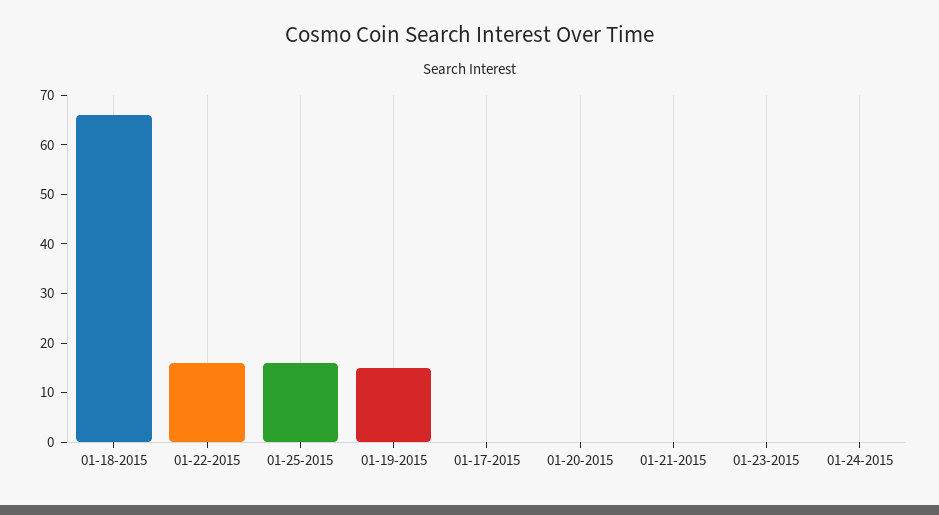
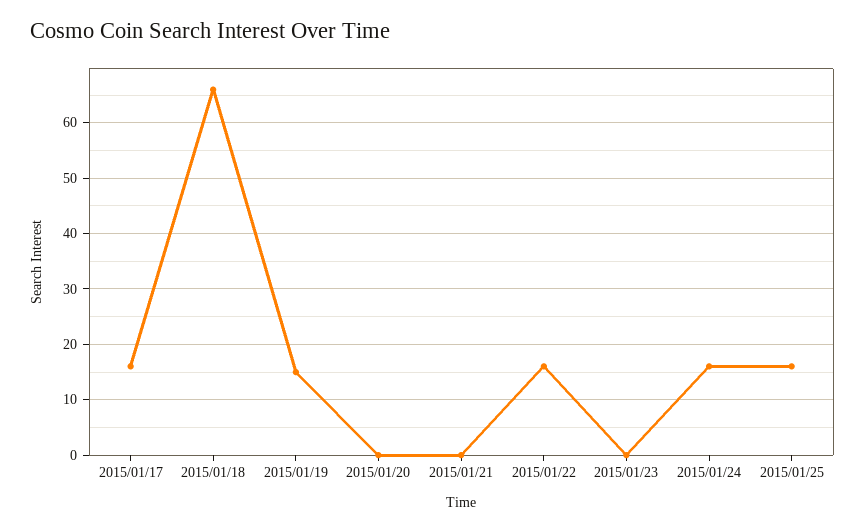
01-17-2015: 0 -> 15
01-24-2015: 0 -> 15

